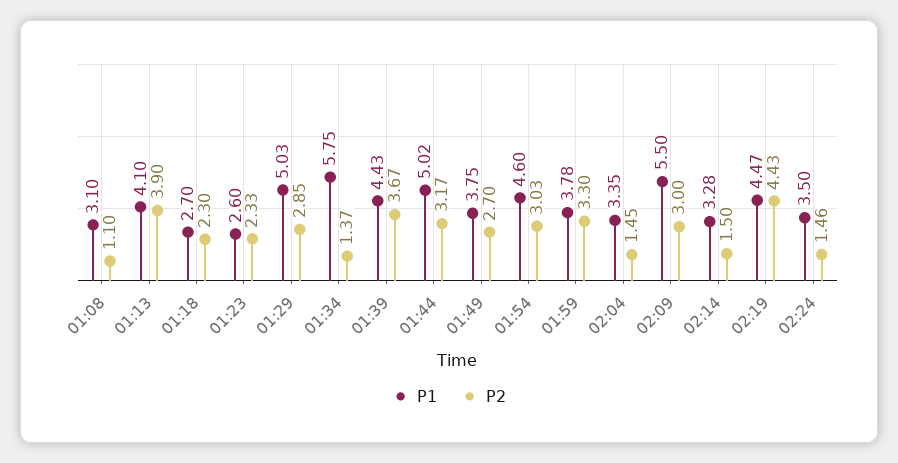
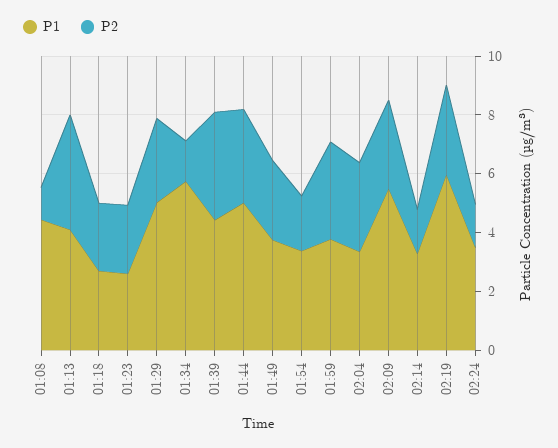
P1, 01:08: 3.1 -> 4.5
P1, 01:54: 4.6 -> 3.5
P2, 01:54: 3.03 -> 2
P2, 02:04: 1.45 -> 3
P1, 02:19: 4.47 -> 6
P2, 02:19: 4.43 -> 3

